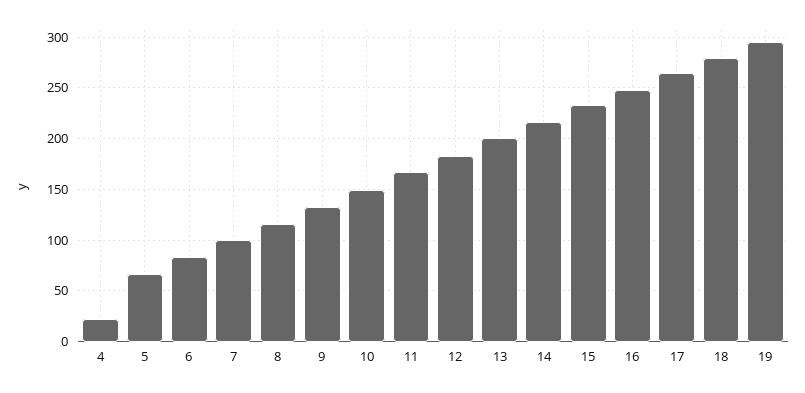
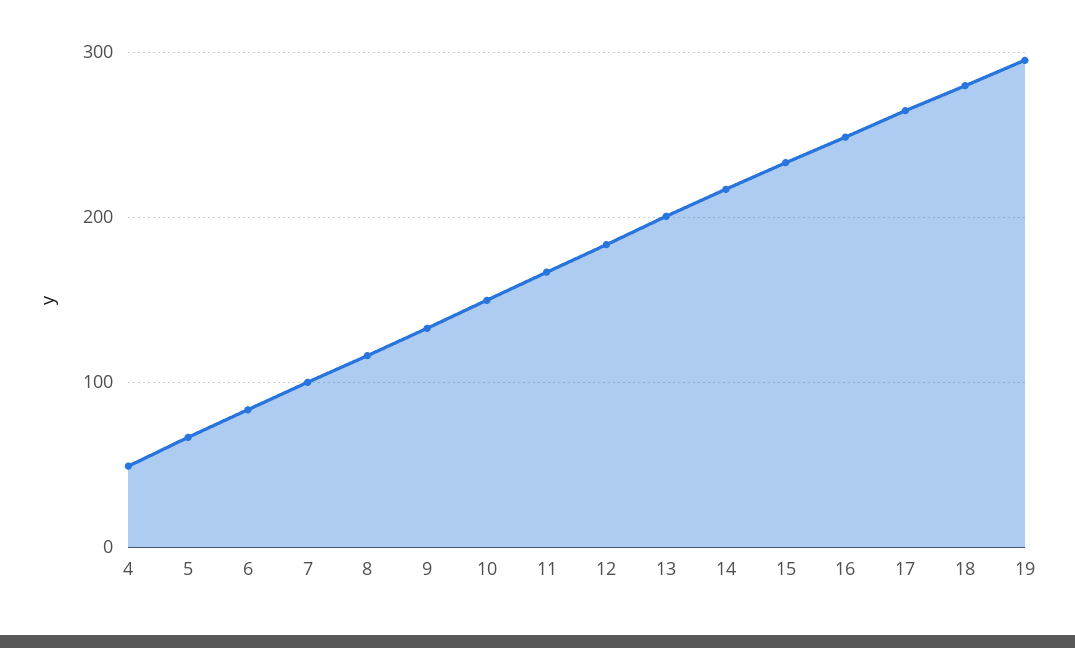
4: 20 -> 50

